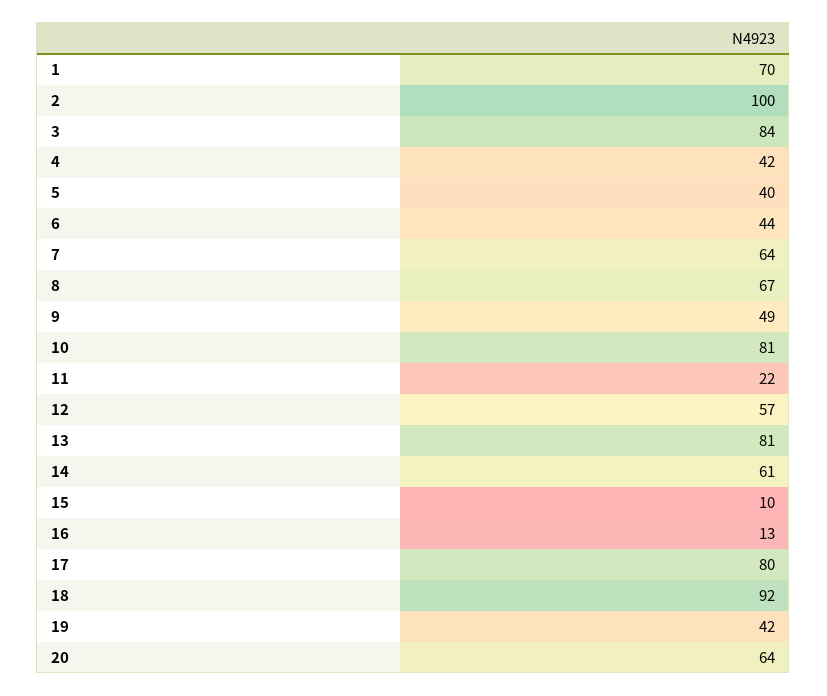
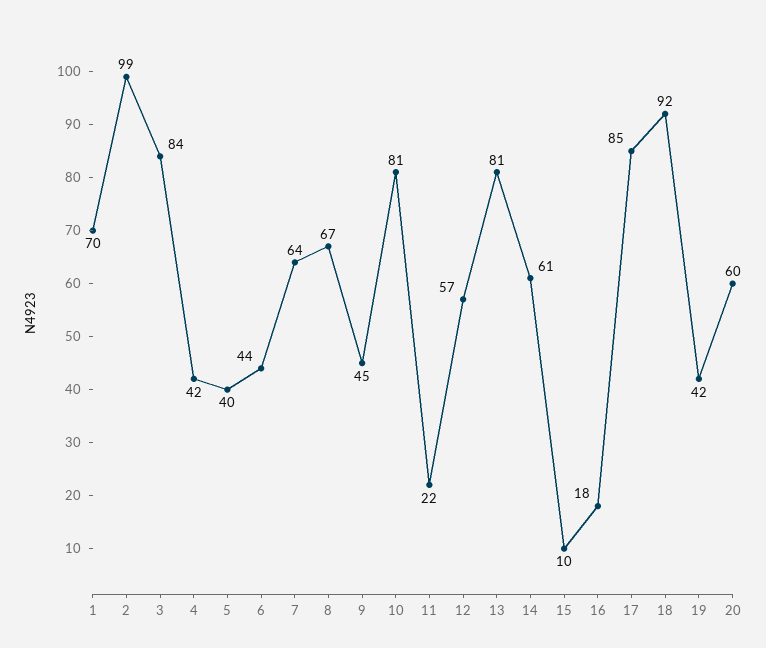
2: 100 -> 99
9: 49 -> 45
16: 13 -> 18
17: 80 -> 85
20: 64 -> 60

